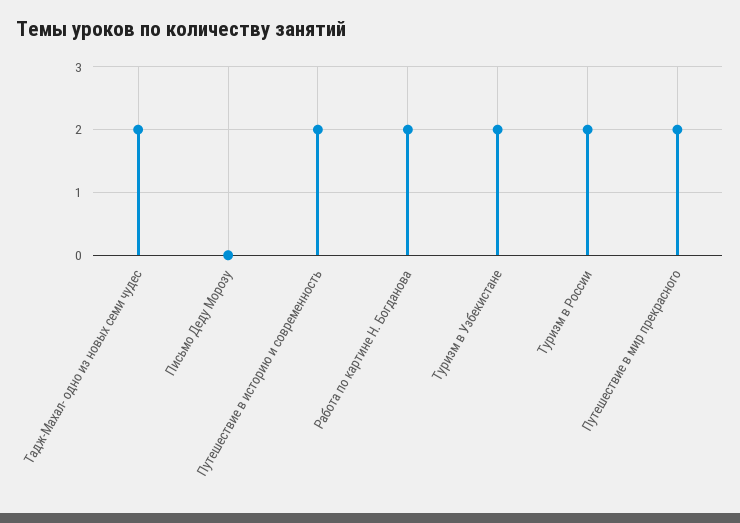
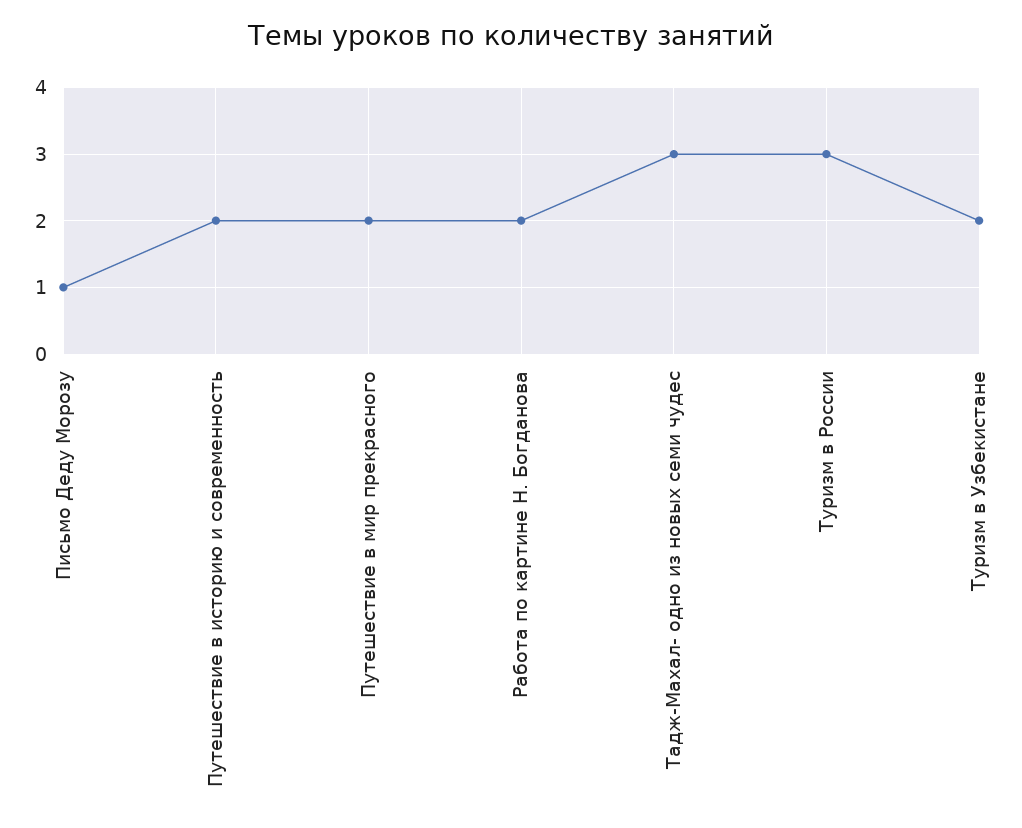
Тадж-Махал- одно из новых семи чудес: 2 -> 3
Письмо Деду Морозу: 0 -> 1
Туризм в России: 2 -> 3

